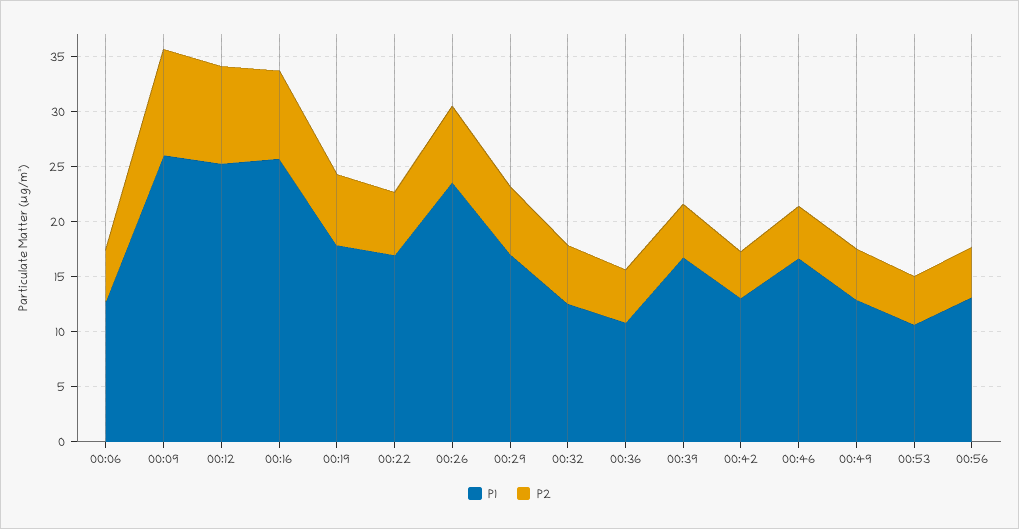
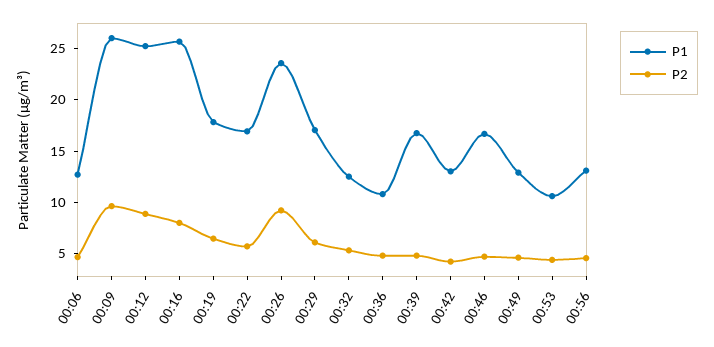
P2, 00:26: 7 -> 9

